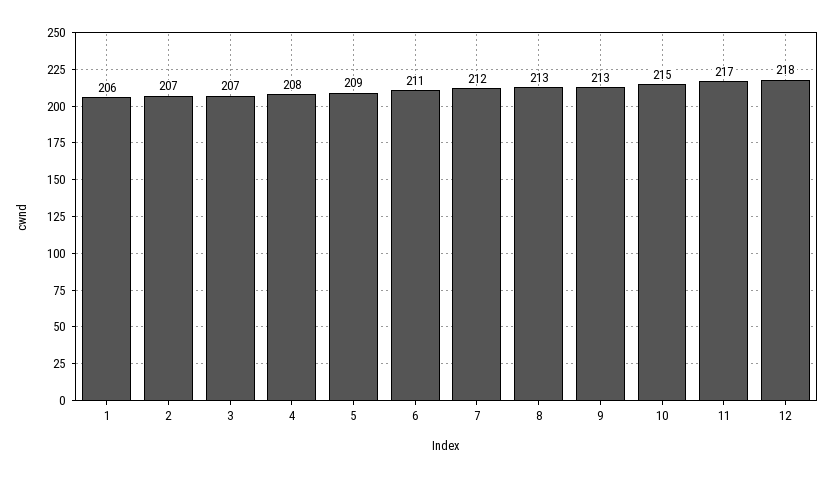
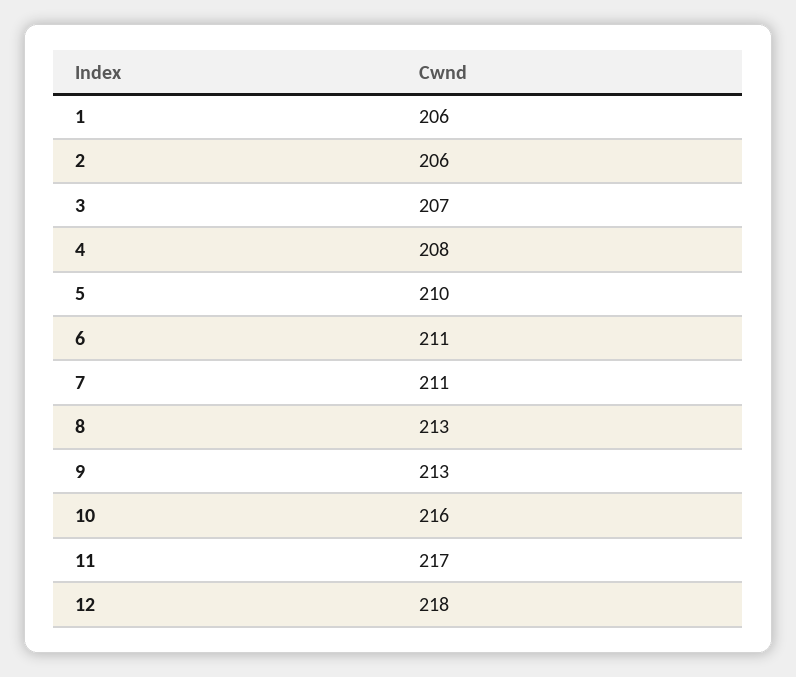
2: 207 -> 206
5: 209 -> 210
7: 212 -> 211
10: 215 -> 216

